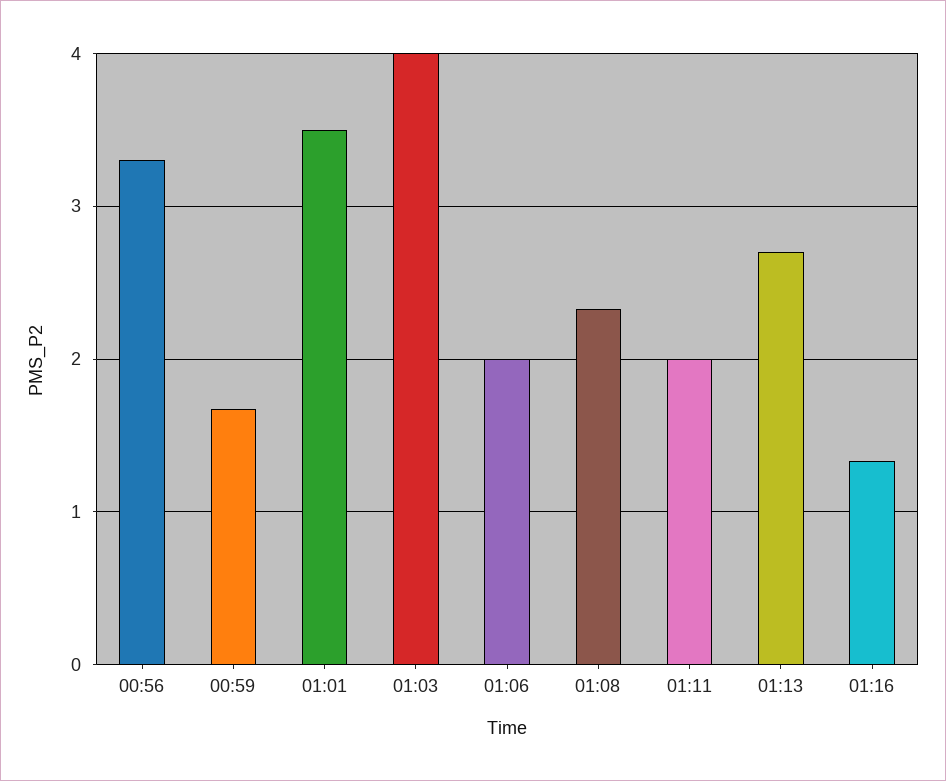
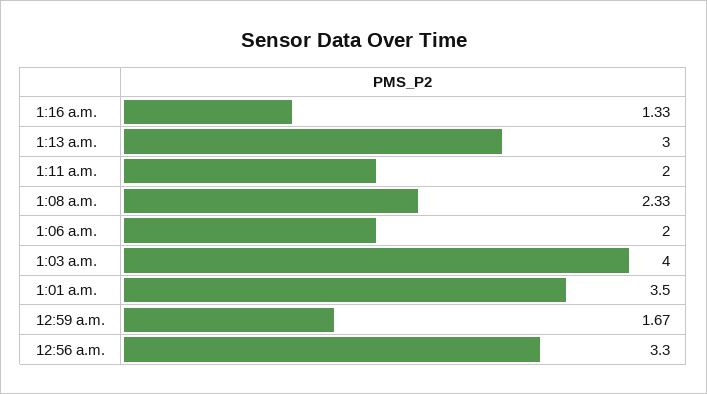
01:13: 2.7 -> 3

